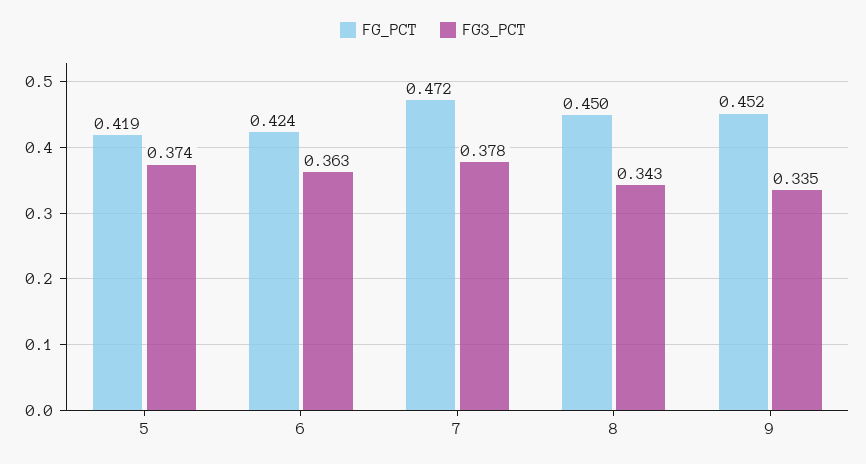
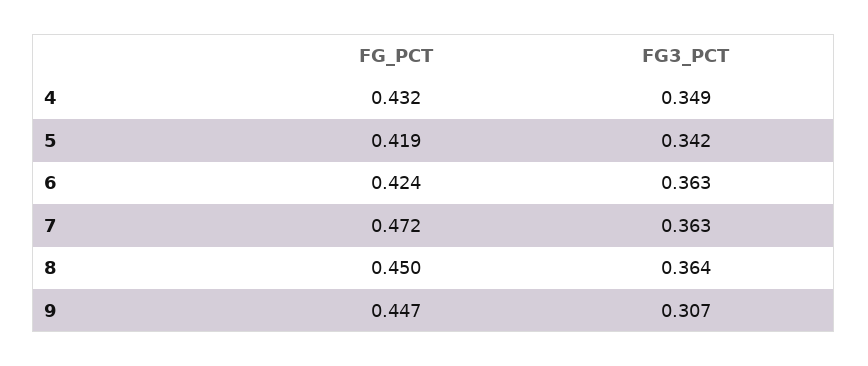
FG3_PCT, 5: 0.374 -> 0.342
FG3_PCT, 7: 0.378 -> 0.363
FG3_PCT, 8: 0.343 -> 0.364
FG_PCT, 9: 0.452 -> 0.447
FG3_PCT, 9: 0.335 -> 0.307
FG_PCT, 4: none -> 0.432
FG3_PCT, 4: none -> 0.349

